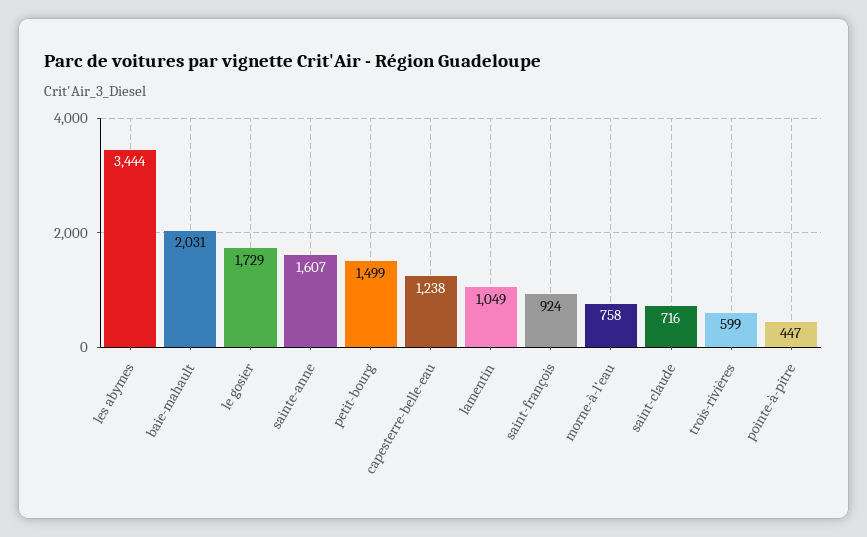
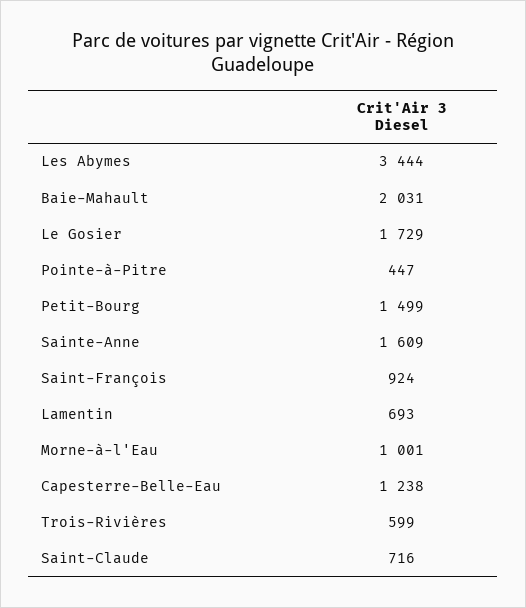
sainte-anne: 1607 -> 1609
lamentin: 1049 -> 693
morne-à-l'eau: 758 -> 1001

